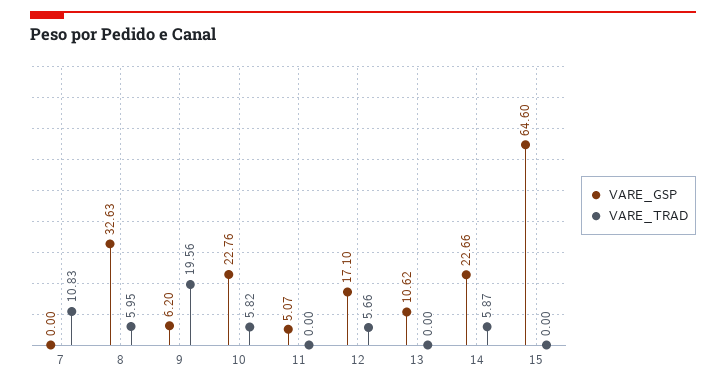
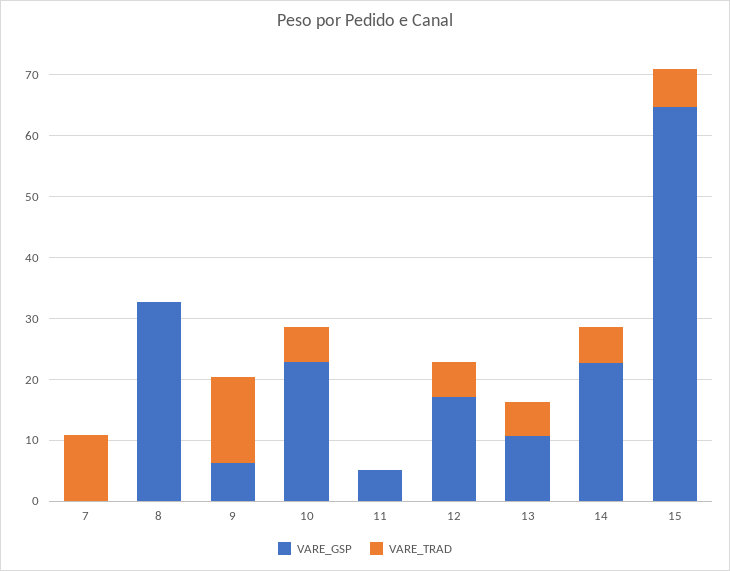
VARE_TRAD, 8: 5.95 -> 0
VARE_TRAD, 9: 19.56 -> 14
VARE_TRAD, 13: 0 -> 6
VARE_TRAD, 15: 0 -> 6

